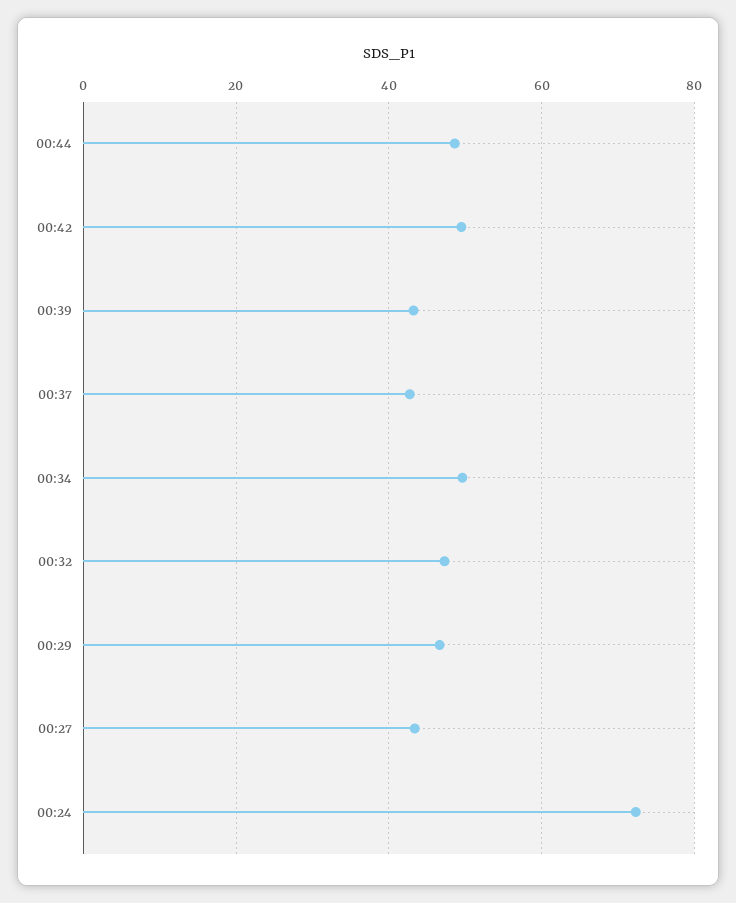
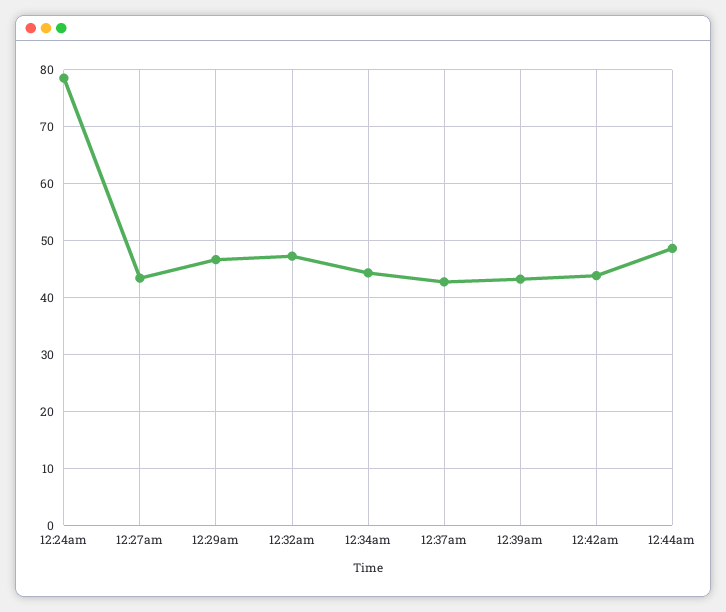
00:42: 50 -> 44
00:34: 50 -> 44
00:24: 72 -> 78

